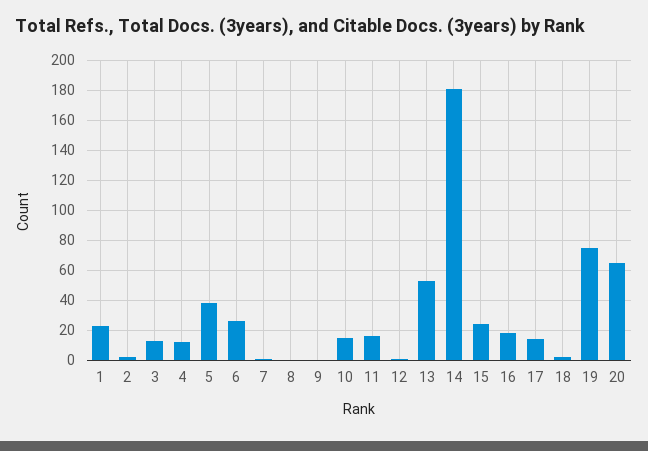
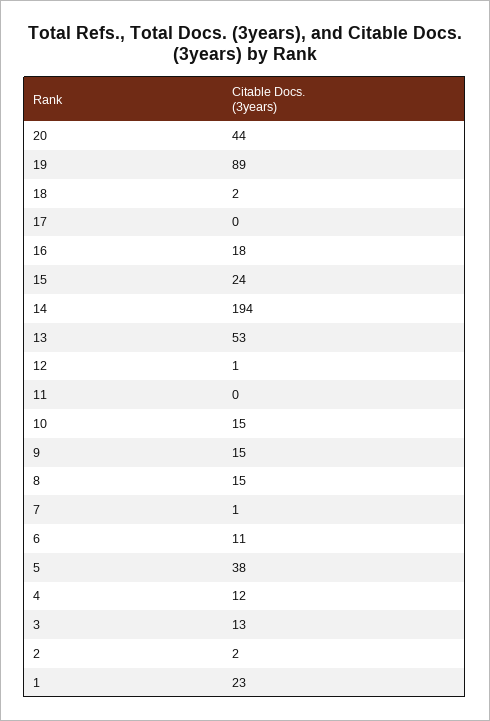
6: 25 -> 11
8: 0 -> 15
9: 0 -> 15
11: 15 -> 0
14: 180 -> 194
17: 15 -> 0
19: 75 -> 89
20: 65 -> 44

